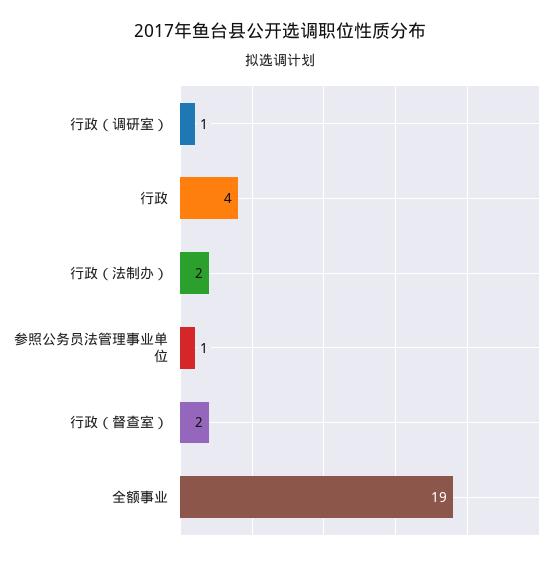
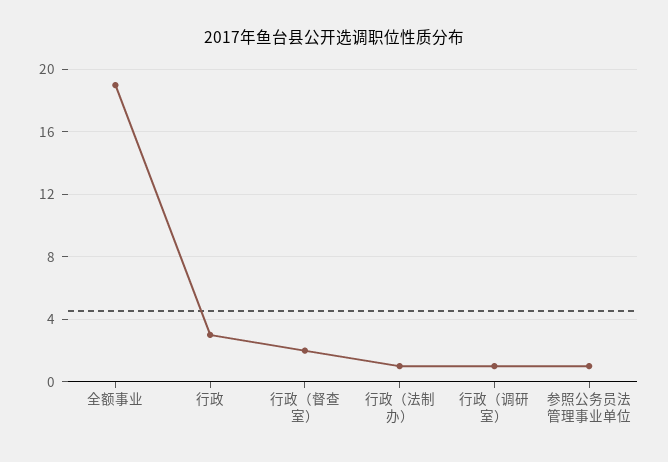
行政: 4 -> 3
行政（法制办）: 2 -> 1

